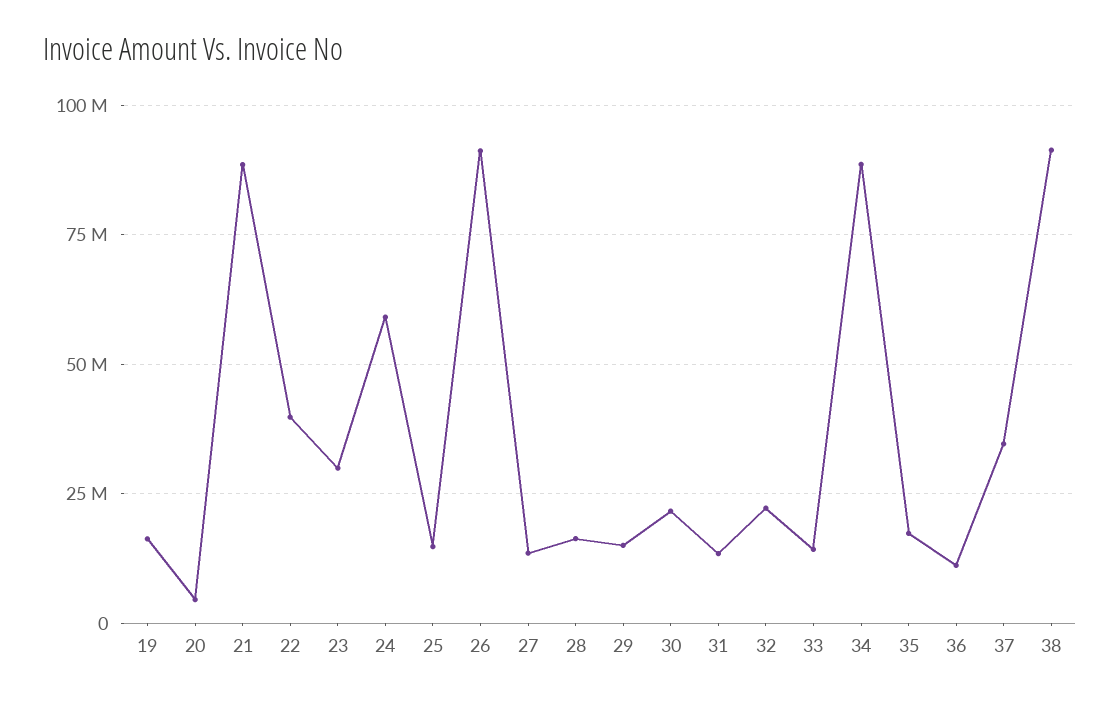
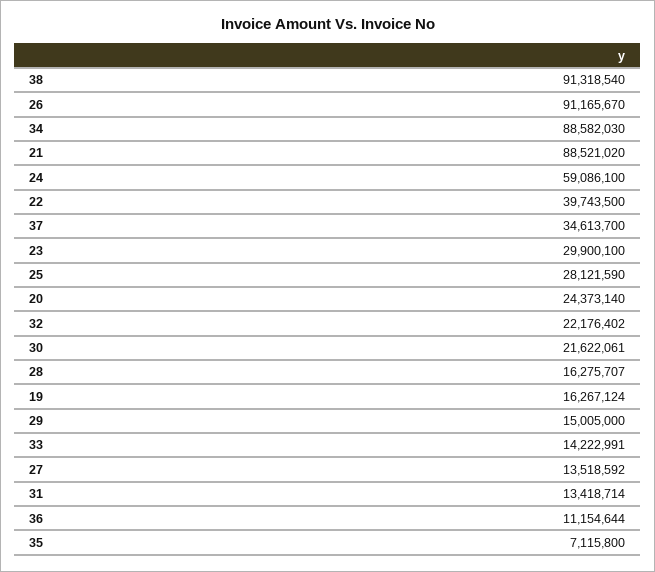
20: 5000000 -> 24373140
25: 15000000 -> 28121590
35: 17500000 -> 7115800

